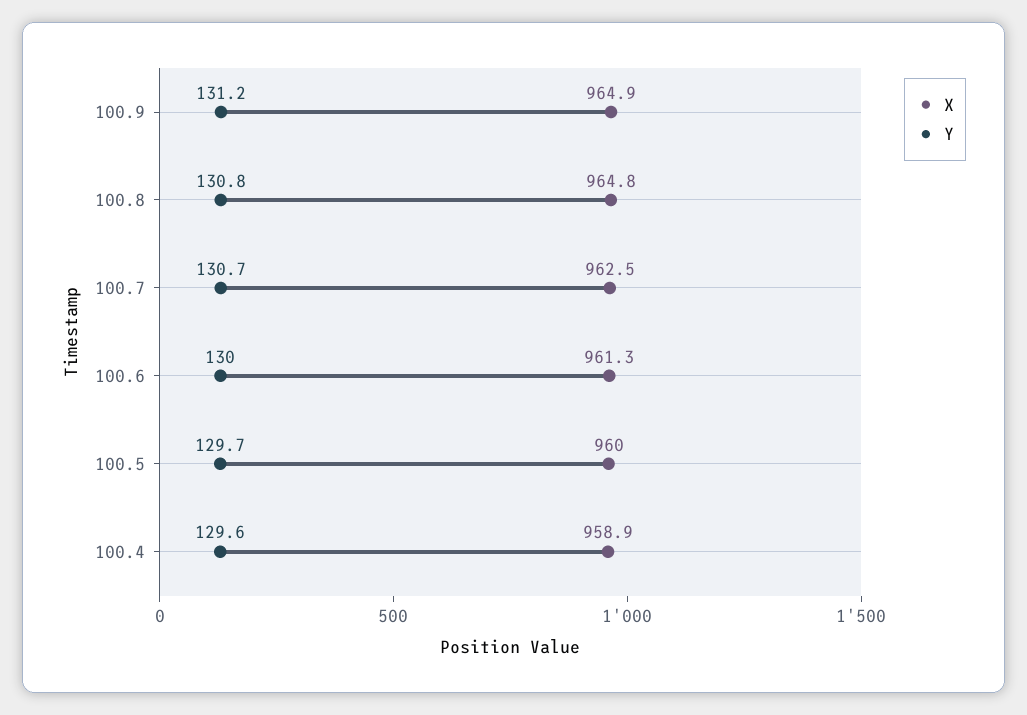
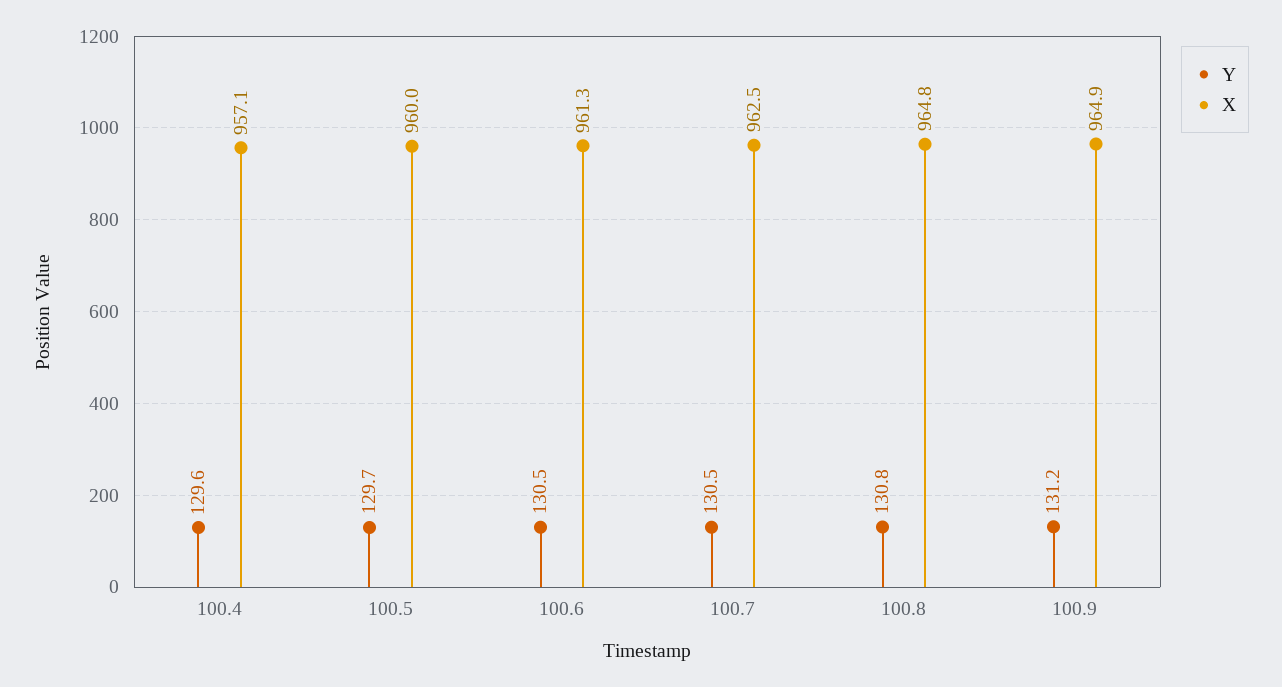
Y, 100.7: 130.7 -> 130.5
Y, 100.6: 130 -> 130.5
X, 100.4: 958.9 -> 957.1

